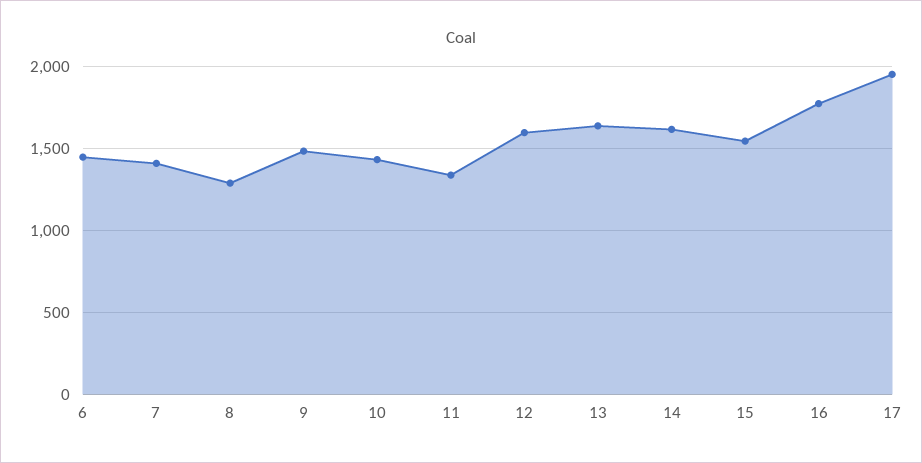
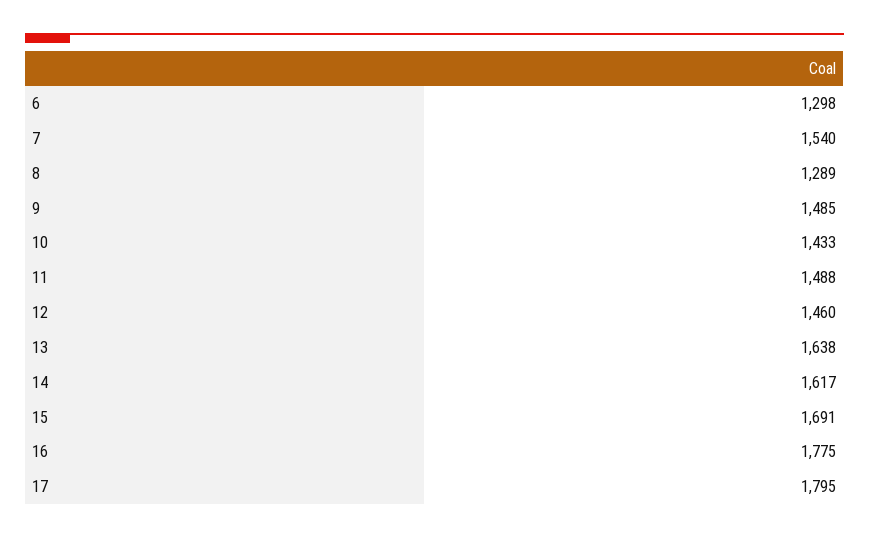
6: 1450 -> 1298
7: 1400 -> 1540
11: 1350 -> 1488
12: 1600 -> 1460
15: 1550 -> 1691
17: 1950 -> 1795

